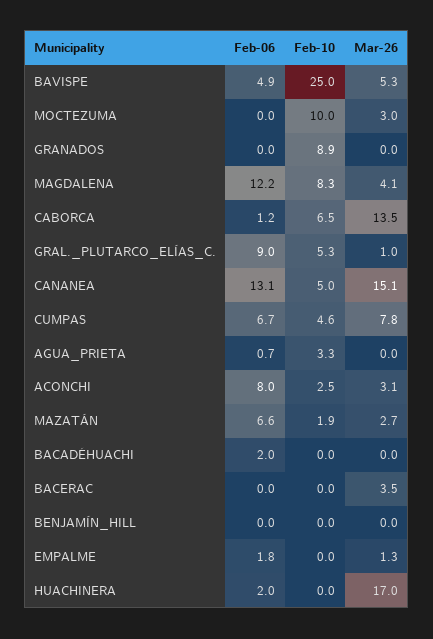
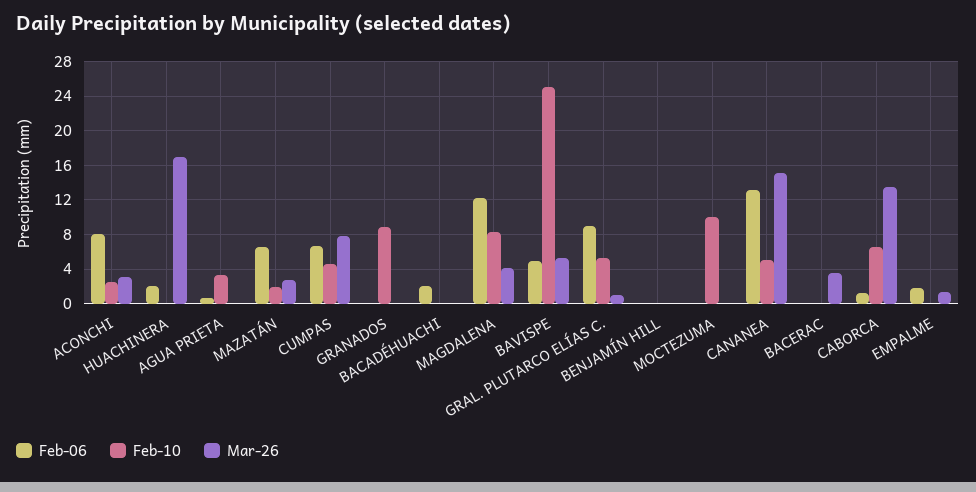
Mar-26, MOCTEZUMA: 3 -> 0

